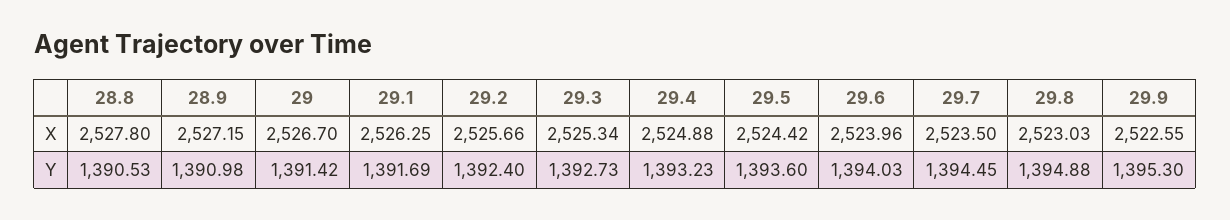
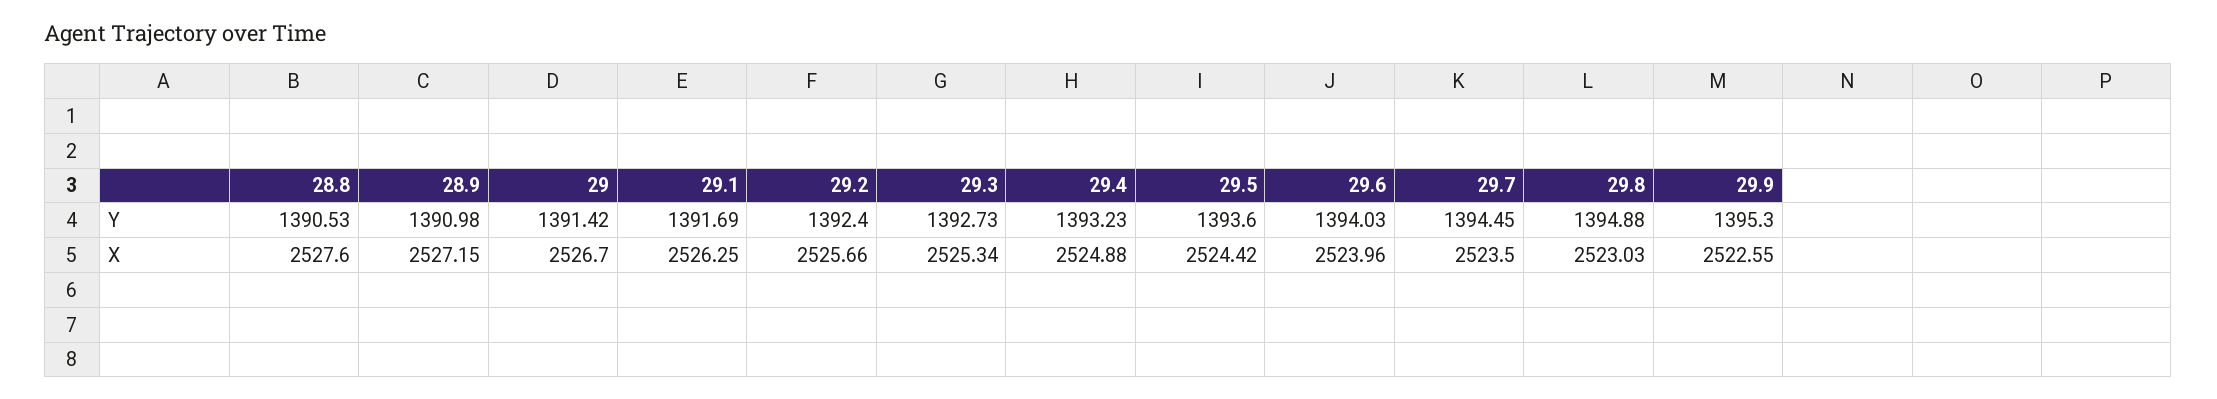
28.8, X: 2527.8 -> 2527.6

